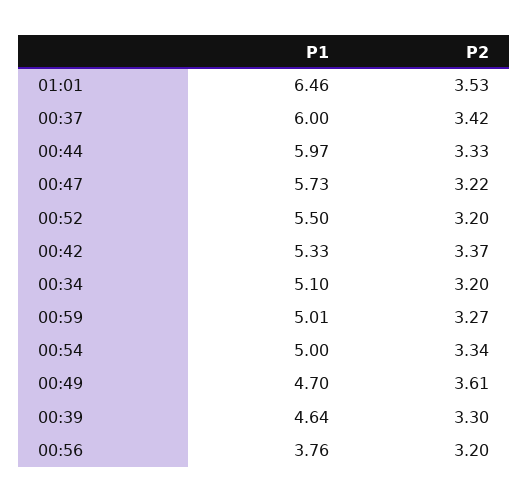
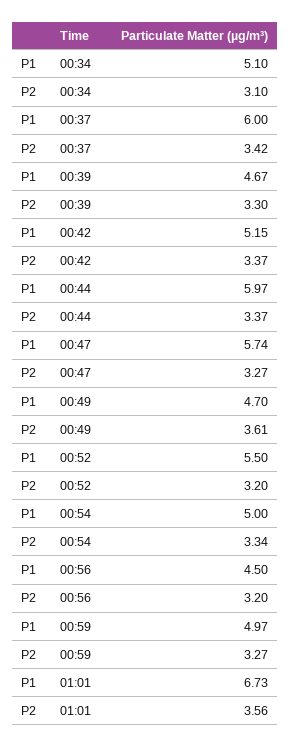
P1, 01:01: 6.46 -> 6.73
P2, 01:01: 3.53 -> 3.56
P2, 00:44: 3.33 -> 3.37
P1, 00:47: 5.73 -> 5.74
P2, 00:47: 3.22 -> 3.27
P1, 00:42: 5.33 -> 5.15
P2, 00:34: 3.2 -> 3.1
P1, 00:59: 5.01 -> 4.97
P1, 00:39: 4.64 -> 4.67
P1, 00:56: 3.76 -> 4.5

